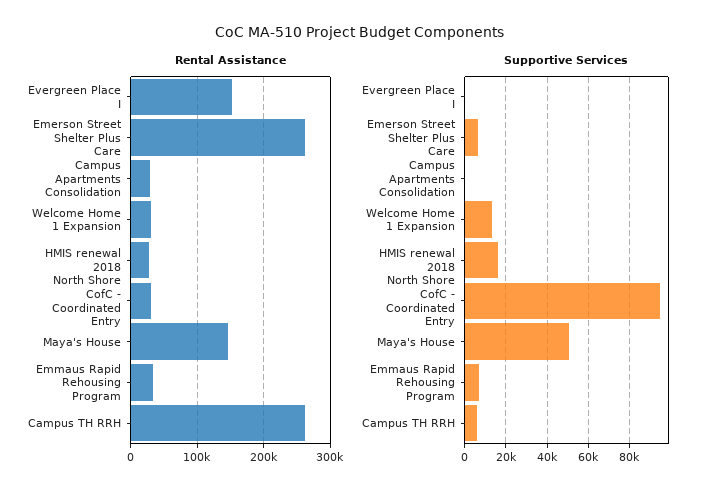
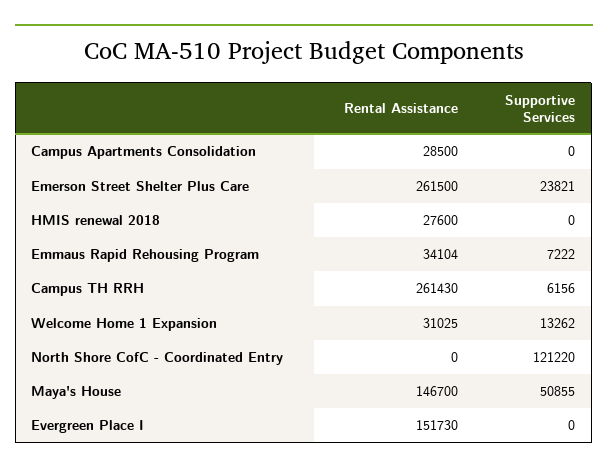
Rental Assistance, North Shore CofC - Coordinated Entry: 30000 -> 0
Supportive Services, Emerson Street Shelter Plus Care: 5000 -> 23821
Supportive Services, HMIS renewal 2018: 15000 -> 0
Supportive Services, North Shore CofC - Coordinated Entry: 95000 -> 121220

